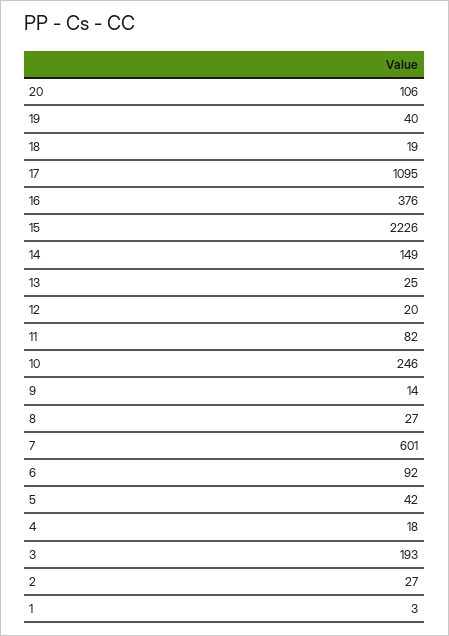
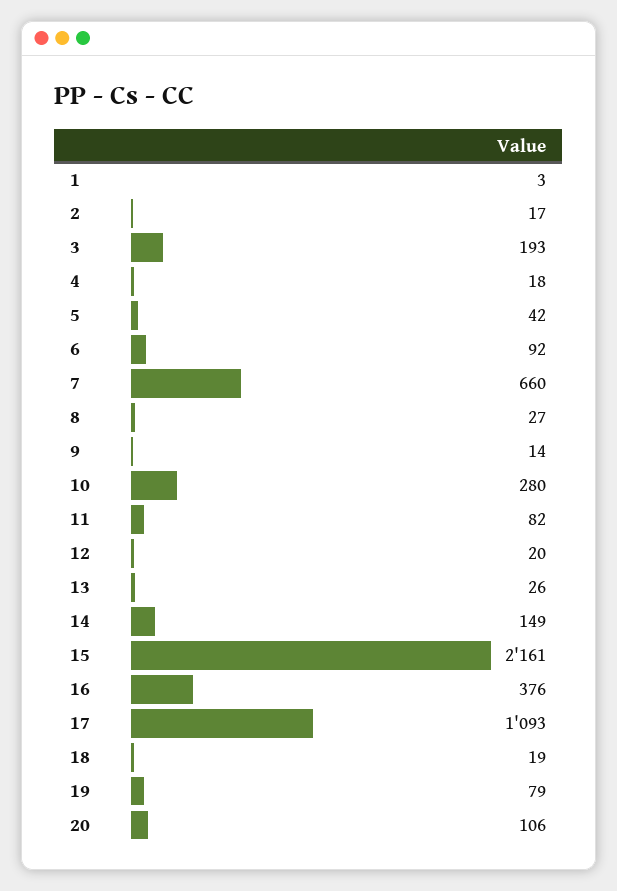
19: 40 -> 79
17: 1095 -> 1093
15: 2226 -> 2161
13: 25 -> 26
10: 246 -> 280
7: 601 -> 660
2: 27 -> 17

